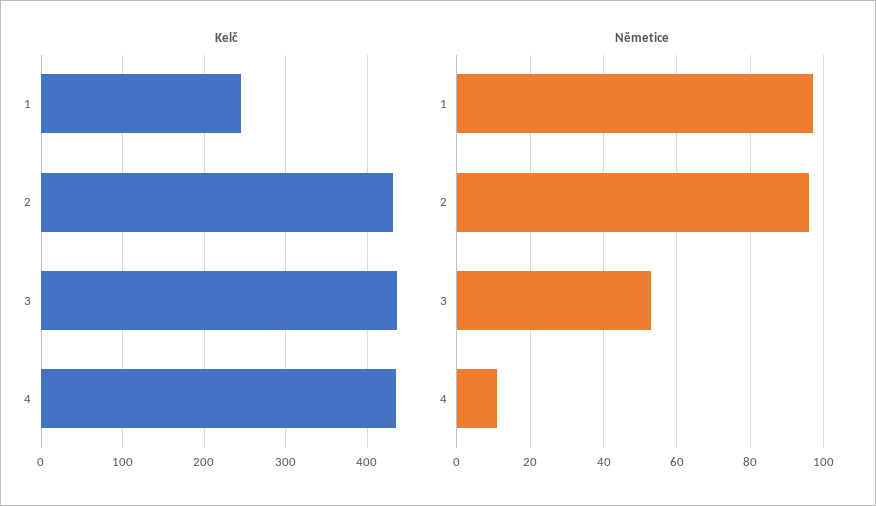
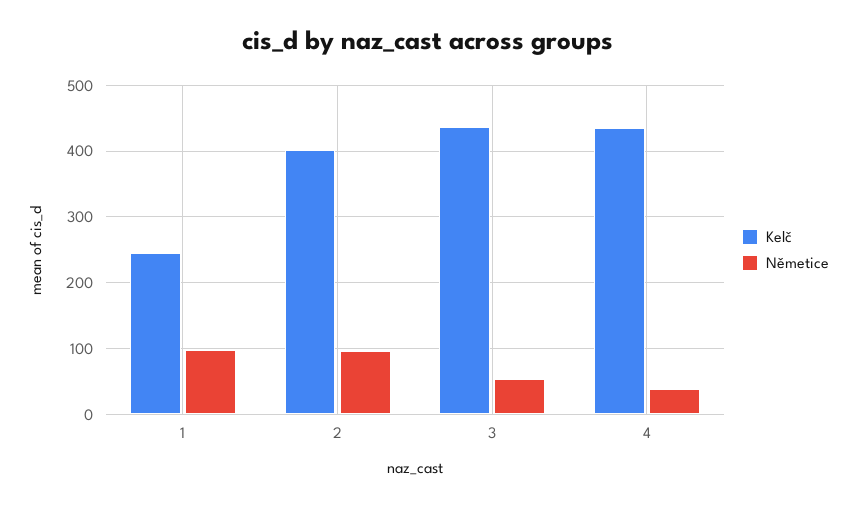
Kelč, 2: 430 -> 400
Němetice, 4: 10 -> 40

